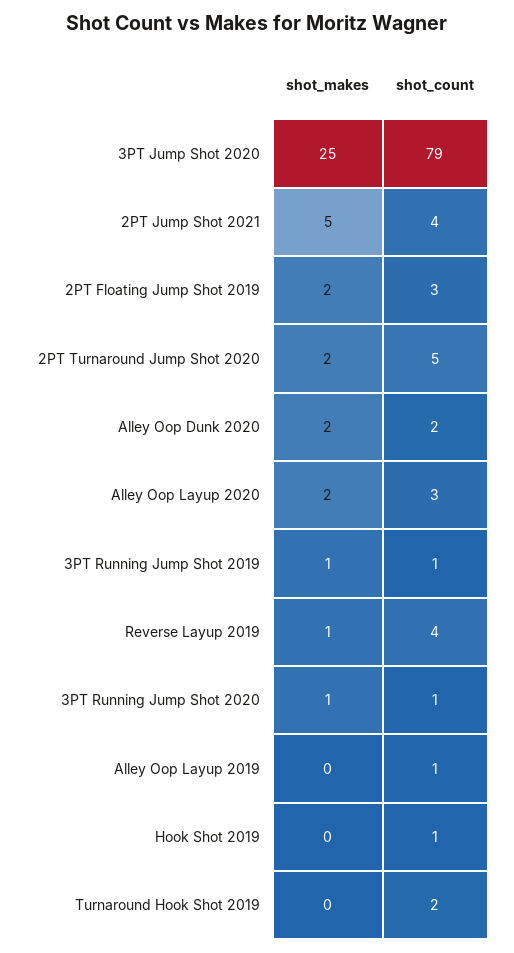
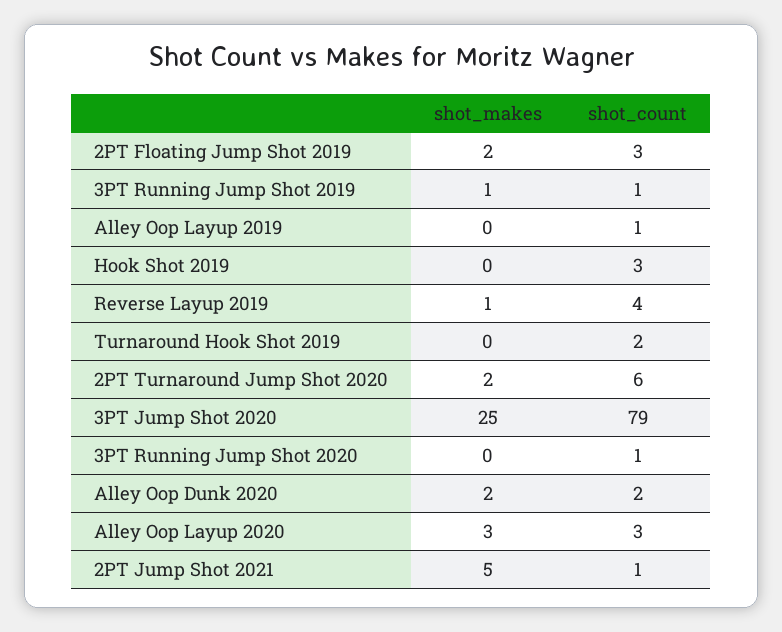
shot_count, 2PT Jump Shot 2021: 4 -> 1
shot_count, 2PT Turnaround Jump Shot 2020: 5 -> 6
shot_makes, Alley Oop Layup 2020: 2 -> 3
shot_makes, 3PT Running Jump Shot 2020: 1 -> 0
shot_count, Hook Shot 2019: 1 -> 3

